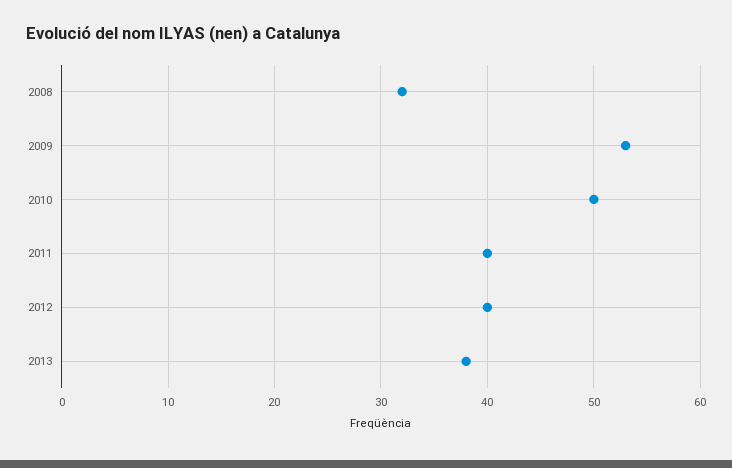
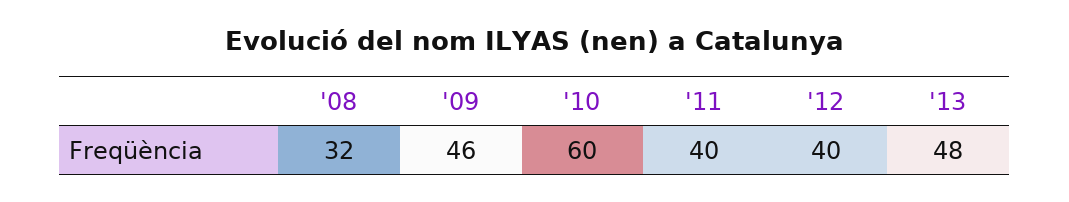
2009: 53 -> 46
2010: 50 -> 60
2013: 38 -> 48

